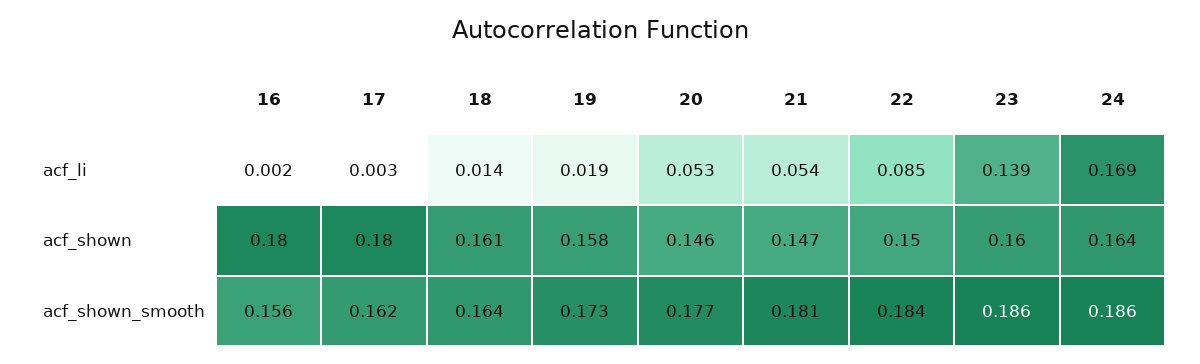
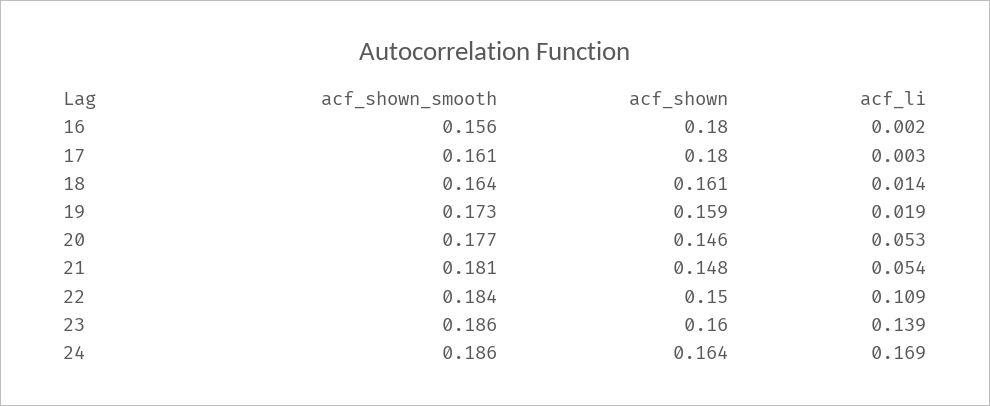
22, acf_li: 0.085 -> 0.109
19, acf_shown: 0.158 -> 0.159
21, acf_shown: 0.147 -> 0.148
17, acf_shown_smooth: 0.162 -> 0.161

